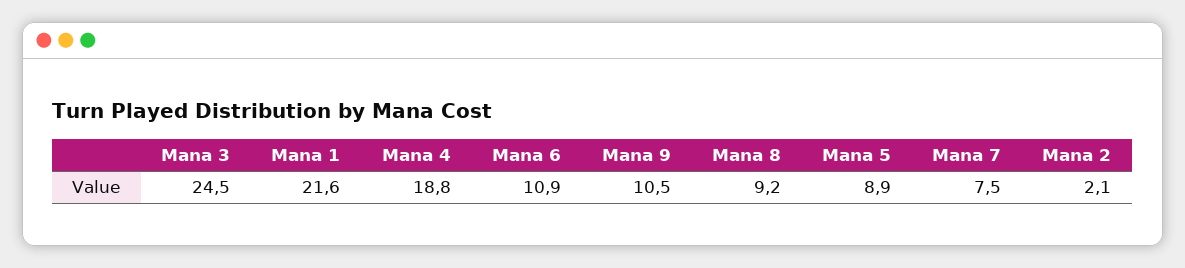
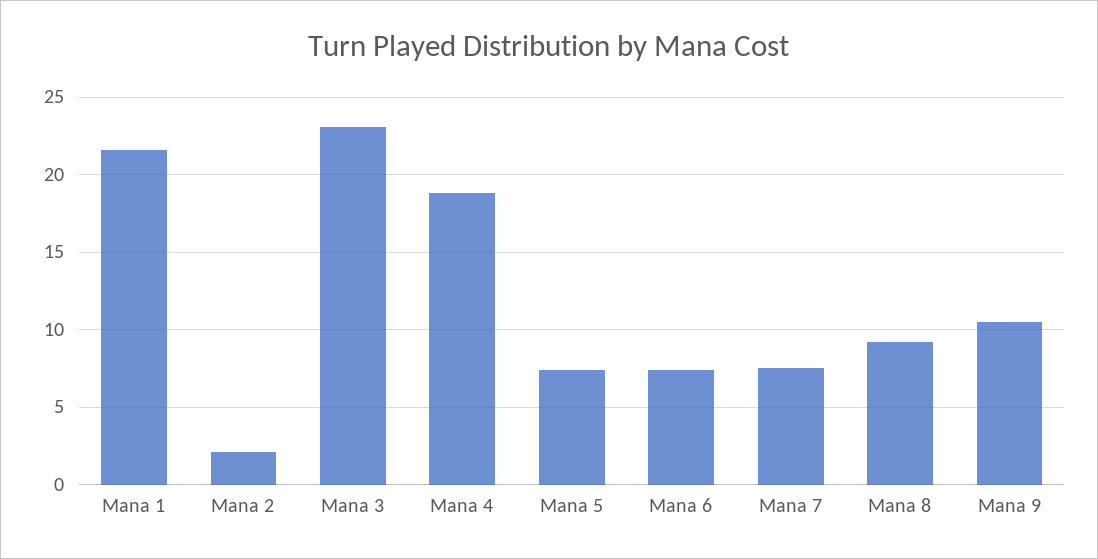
Mana 3: 24.5 -> 23
Mana 6: 10.9 -> 7.5
Mana 5: 8.9 -> 7.5

